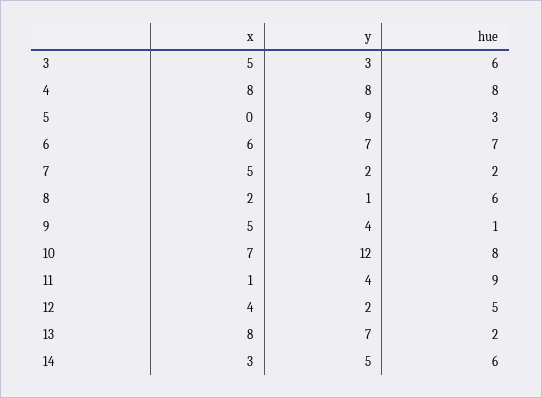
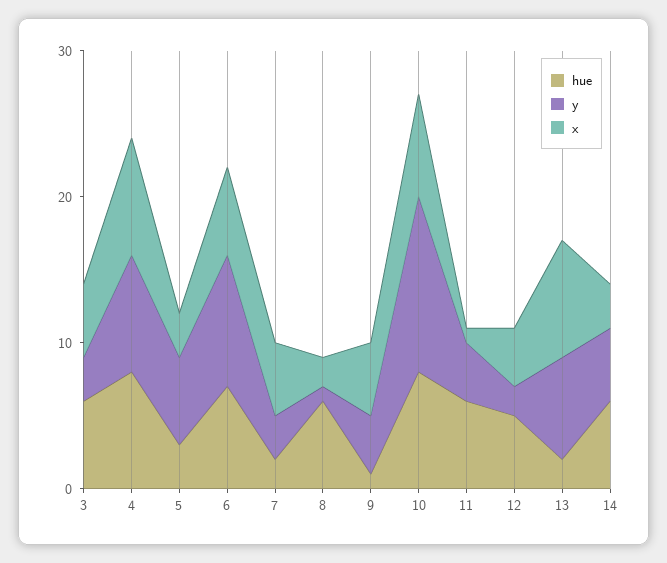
x, 5: 0 -> 3
y, 5: 9 -> 6
y, 6: 7 -> 9
y, 7: 2 -> 3
hue, 11: 9 -> 6

